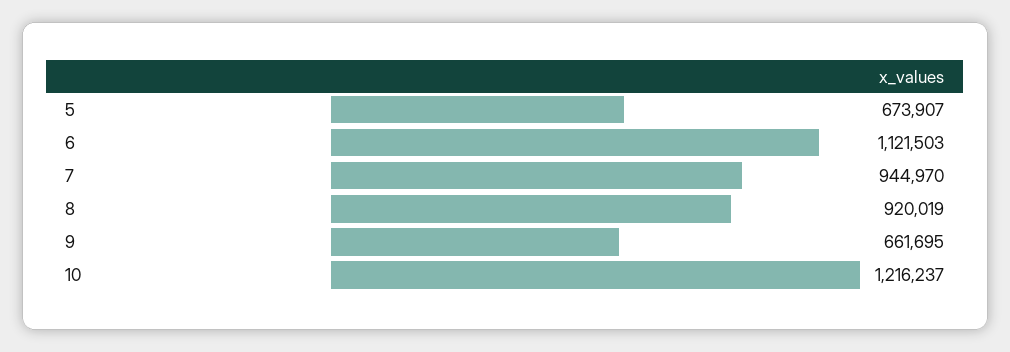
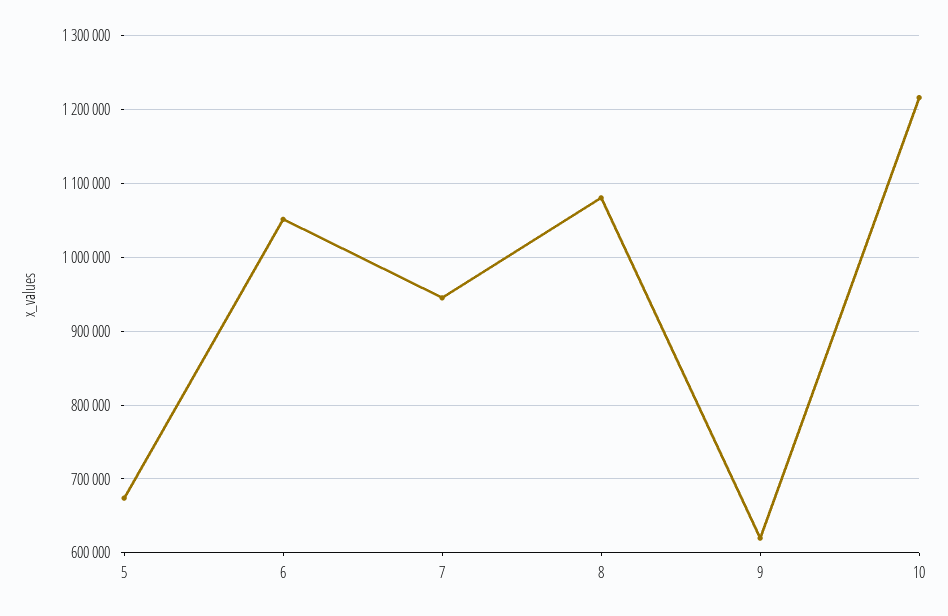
6: 1121503 -> 1050000
8: 920019 -> 1080000
9: 661695 -> 620000

